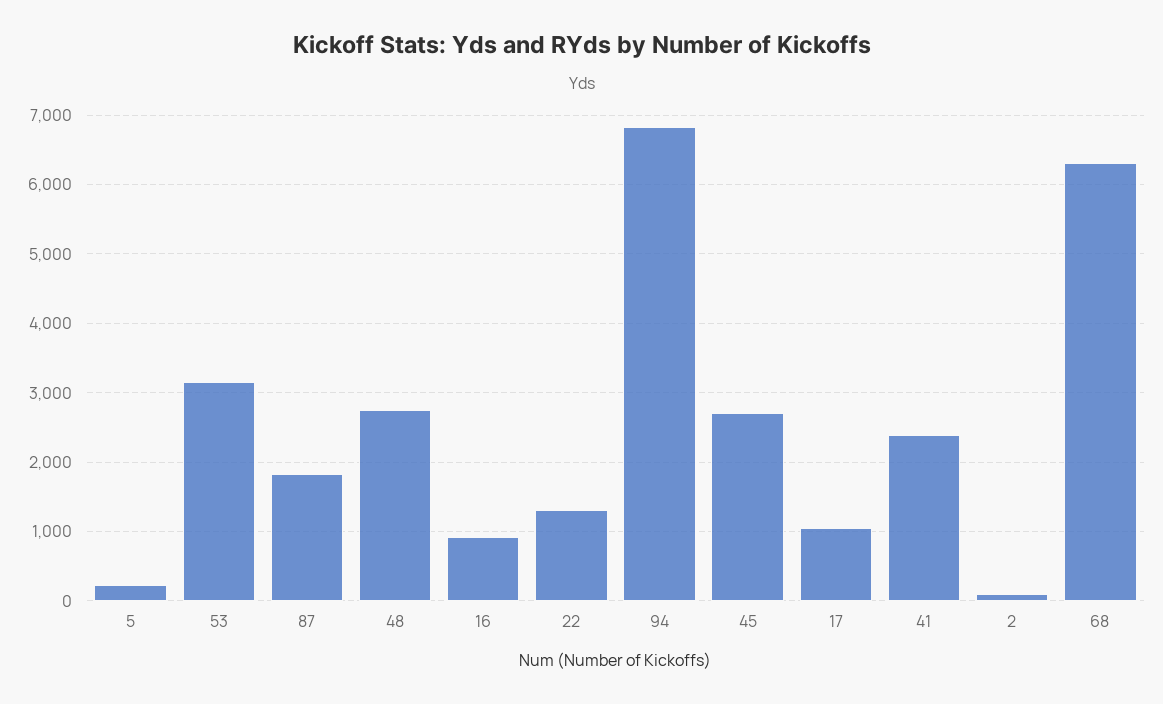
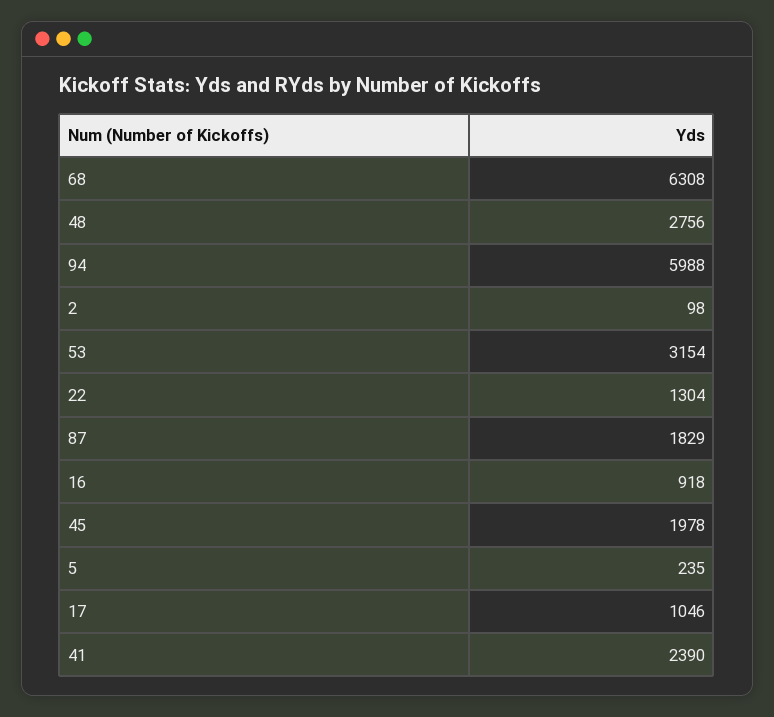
94: 6800 -> 5988
45: 2700 -> 1978

